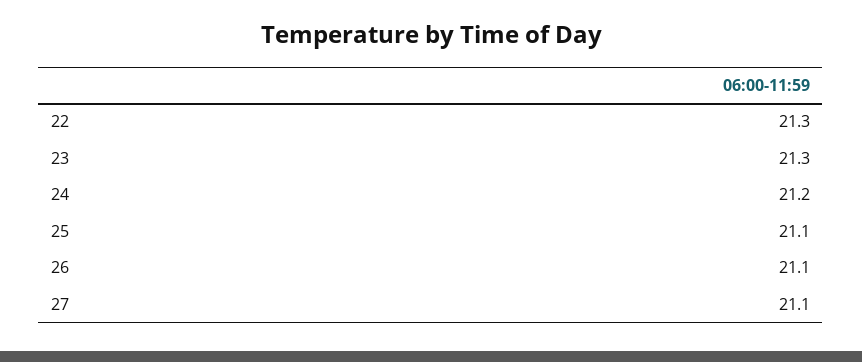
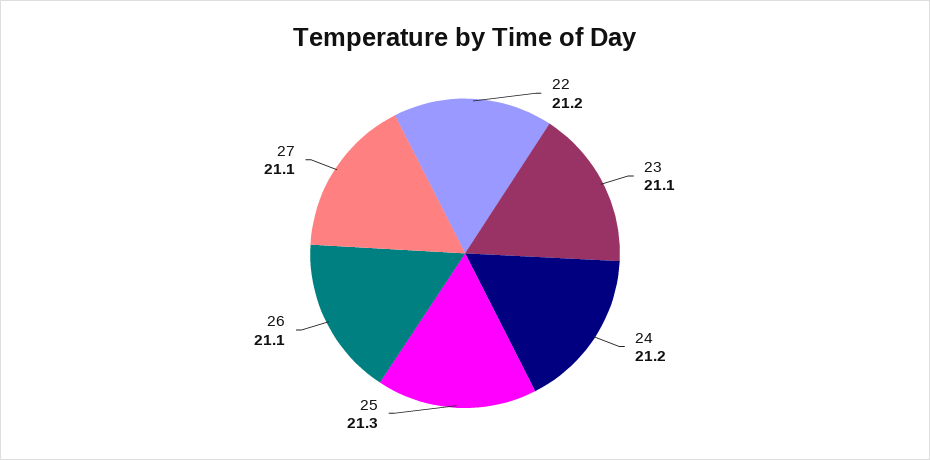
22: 21.3 -> 21.2
23: 21.3 -> 21.1
25: 21.1 -> 21.3

